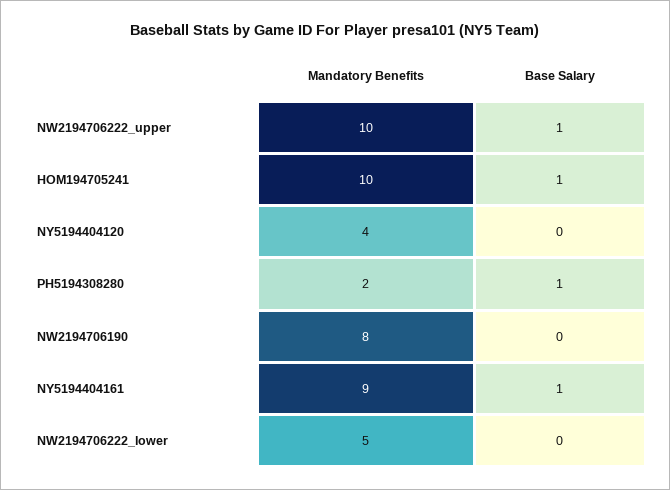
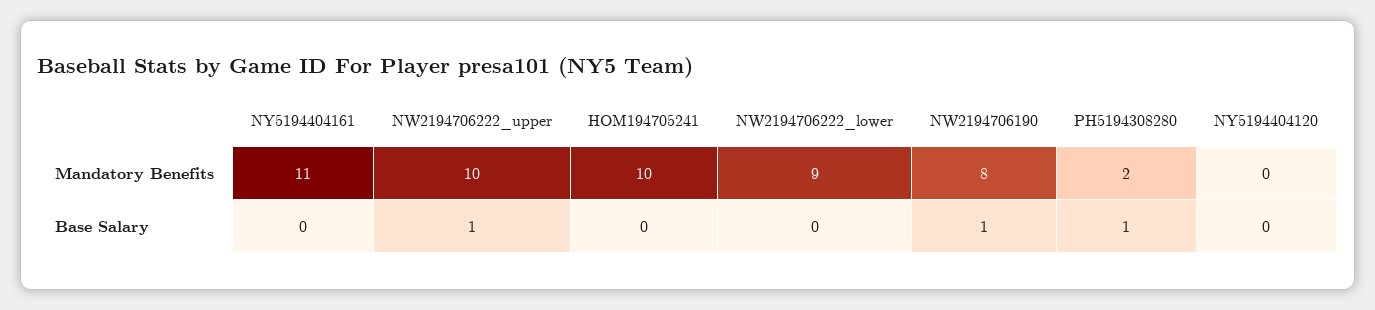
Base Salary, HOM194705241: 1 -> 0
Mandatory Benefits, NY5194404120: 4 -> 0
Base Salary, NW2194706190: 0 -> 1
Mandatory Benefits, NY5194404161: 9 -> 11
Base Salary, NY5194404161: 1 -> 0
Mandatory Benefits, NW2194706222_lower: 5 -> 9

